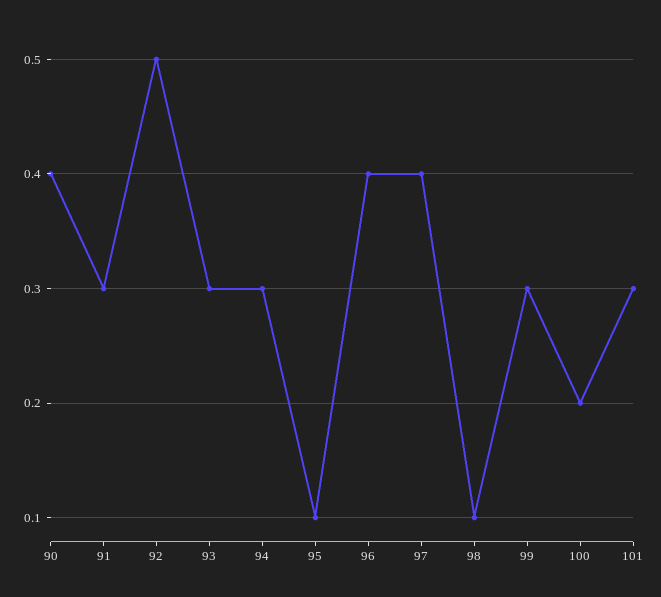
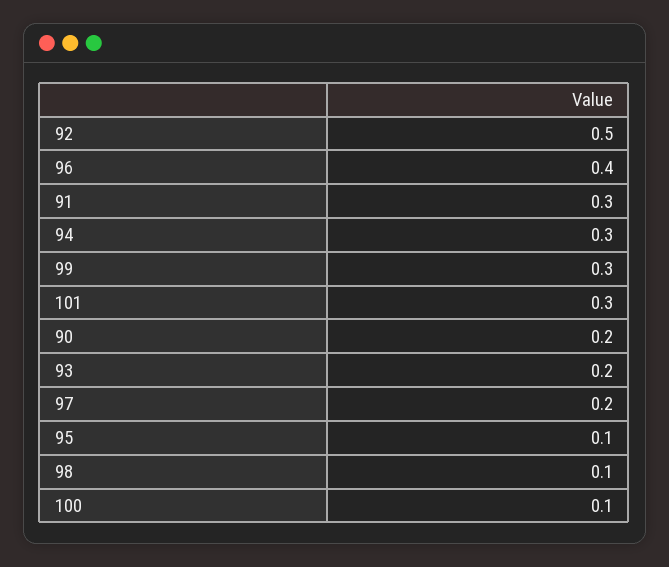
90: 0.4 -> 0.2
93: 0.3 -> 0.2
97: 0.4 -> 0.2
100: 0.2 -> 0.1

